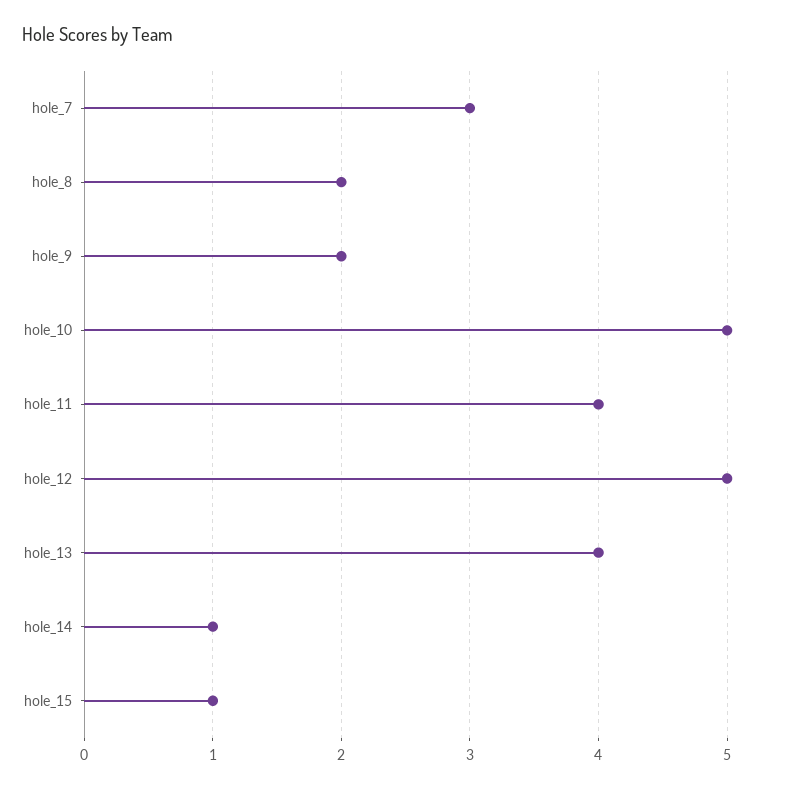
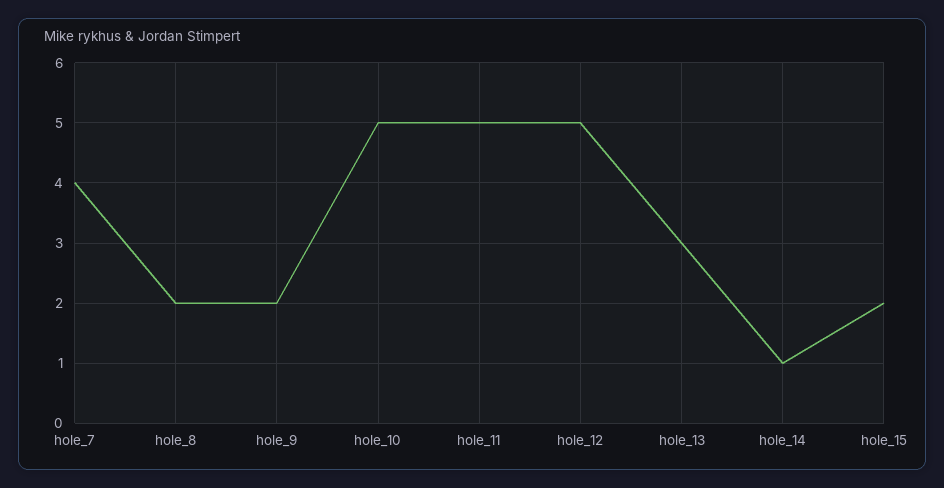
hole_7: 3 -> 4
hole_11: 4 -> 5
hole_13: 4 -> 3
hole_15: 1 -> 2

